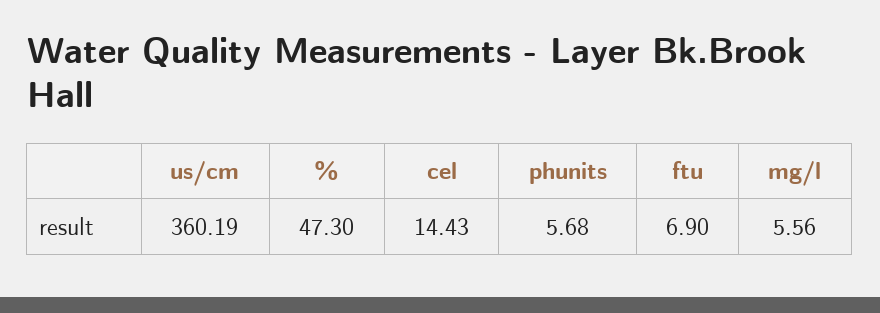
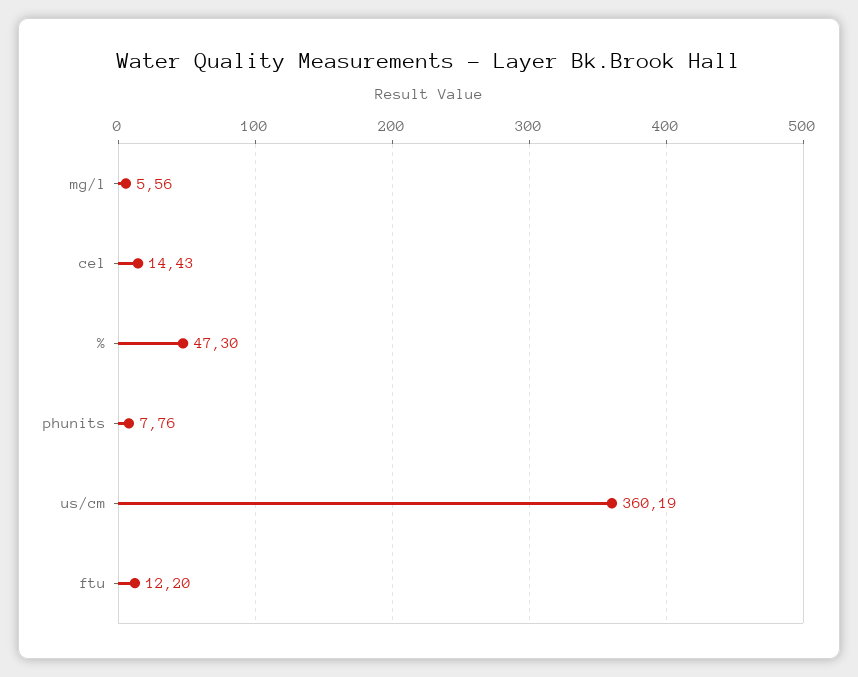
phunits: 5.68 -> 7.76
ftu: 6.9 -> 12.2

